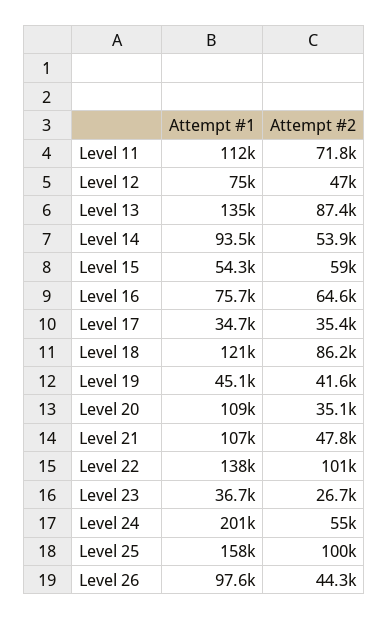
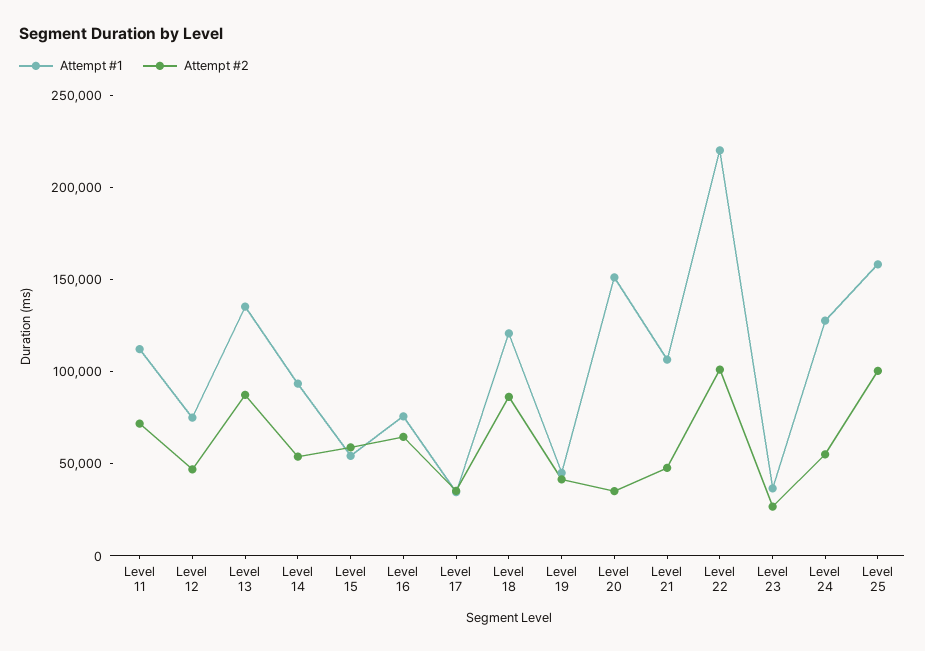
Attempt #1, Level 20: 109000 -> 150000
Attempt #1, Level 22: 138000 -> 220000
Attempt #1, Level 24: 201000 -> 130000
Attempt #1, Level 26: 97600 -> none
Attempt #2, Level 26: 44300 -> none

